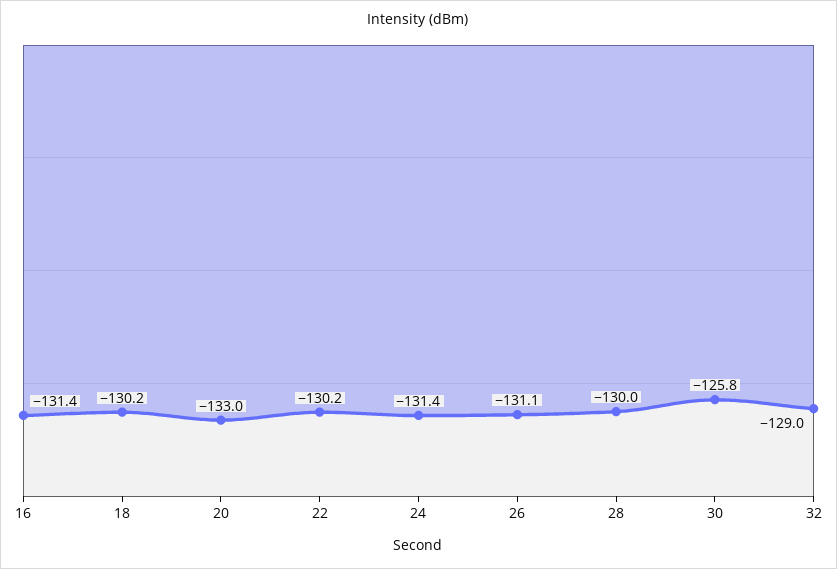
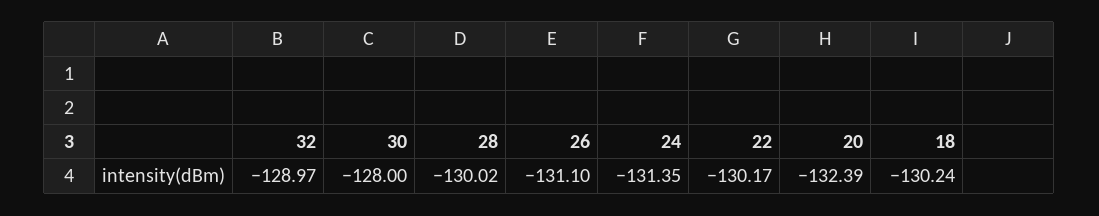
16: -131.4 -> none
20: -133 -> -132.39
30: -125.8 -> -128

